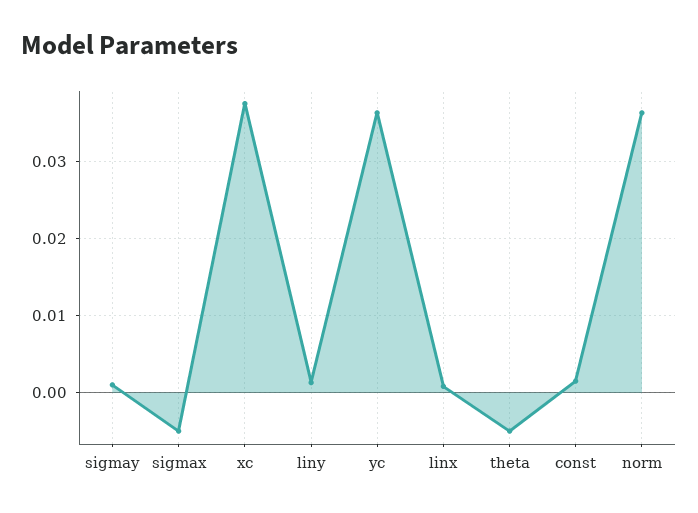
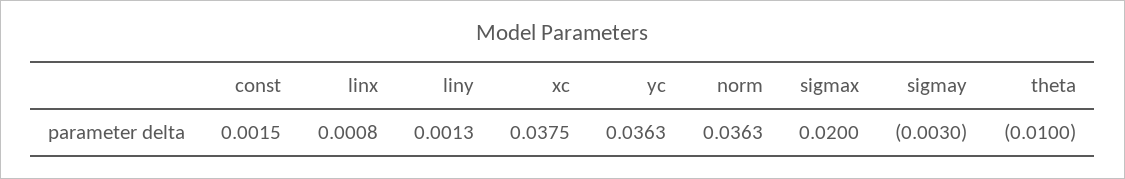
sigmay: 0.001 -> -0.003
sigmax: -0.005 -> 0.02
theta: -0.005 -> -0.01

